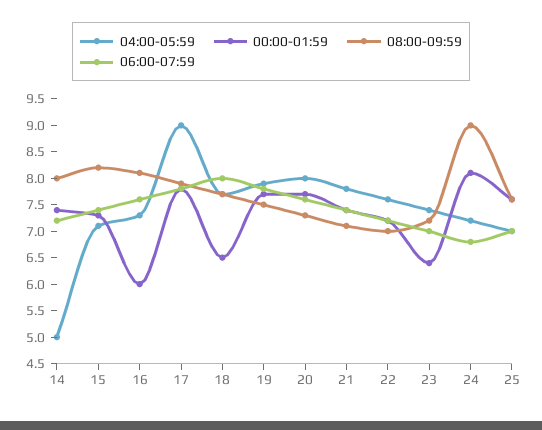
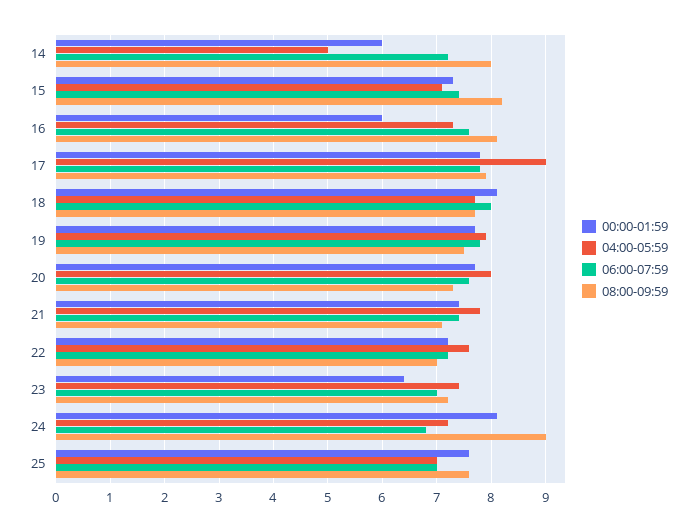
00:00-01:59, 14: 7.5 -> 6
00:00-01:59, 18: 6.5 -> 8

